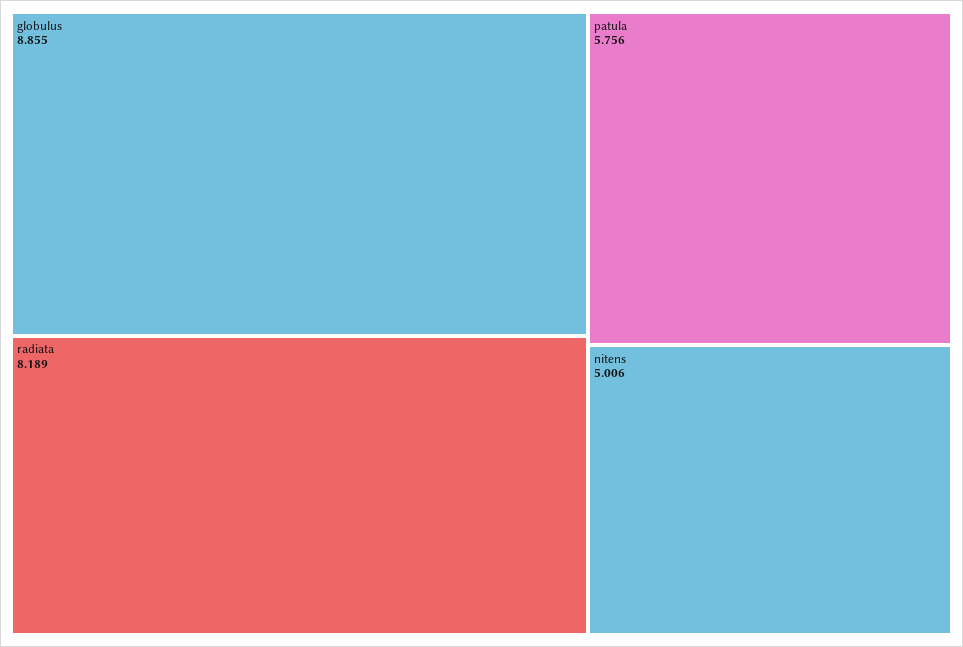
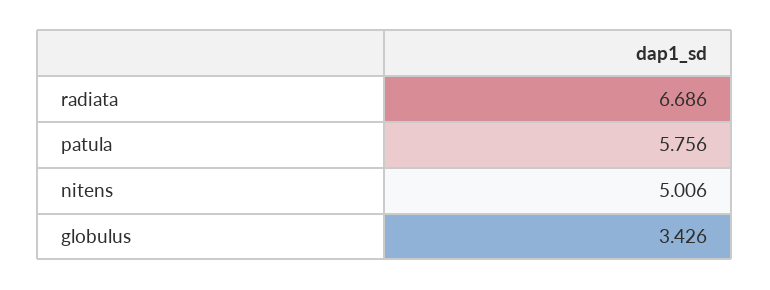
globulus: 8.855 -> 3.426
radiata: 8.189 -> 6.686

